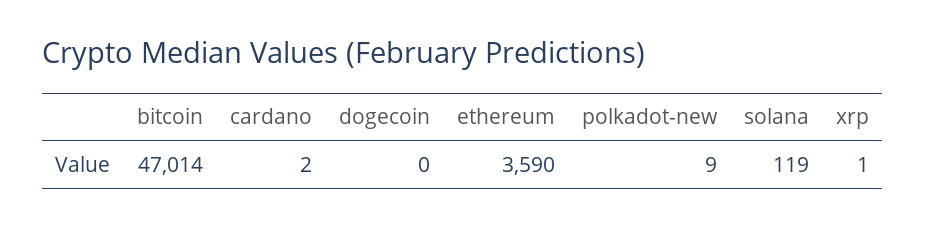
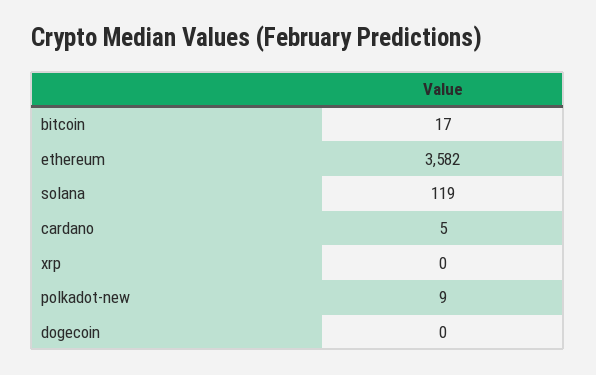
bitcoin: 47014 -> 17
cardano: 2 -> 5
ethereum: 3590 -> 3582
xrp: 1 -> 0

